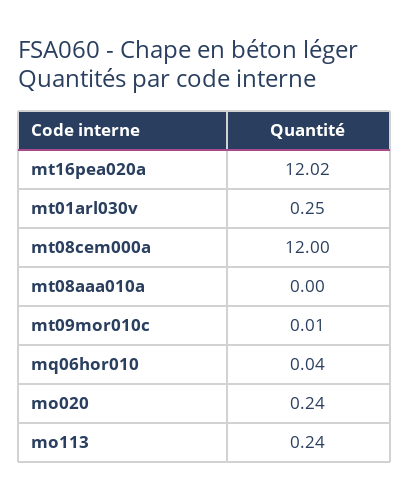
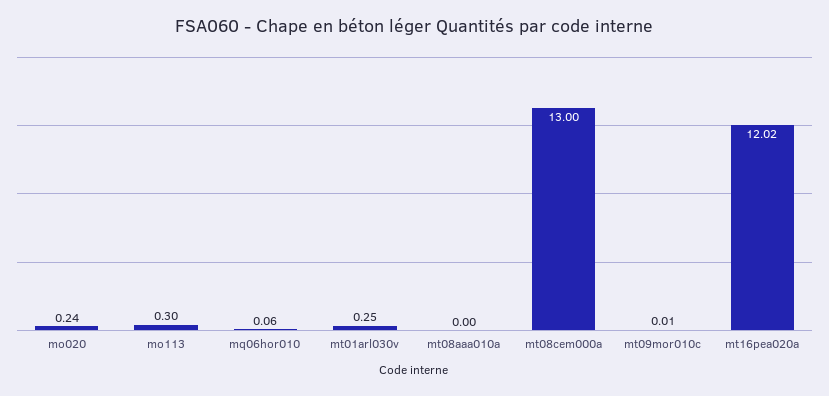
mt08cem000a: 12 -> 13
mq06hor010: 0.04 -> 0.06
mo113: 0.24 -> 0.3

